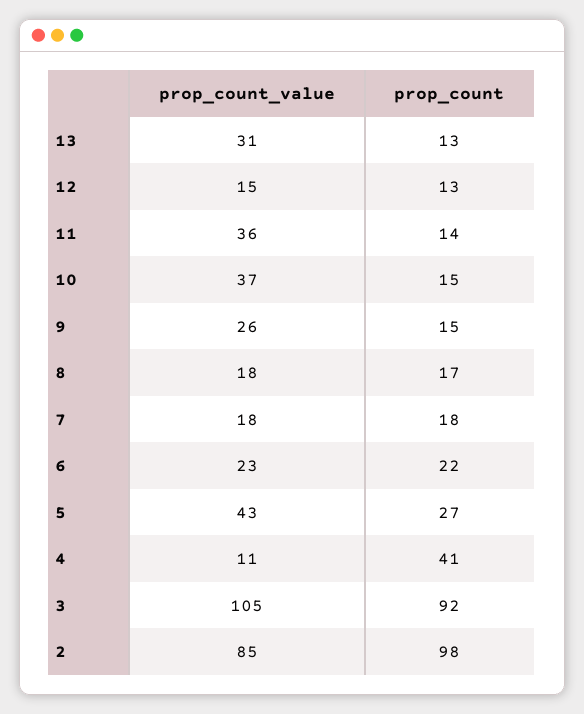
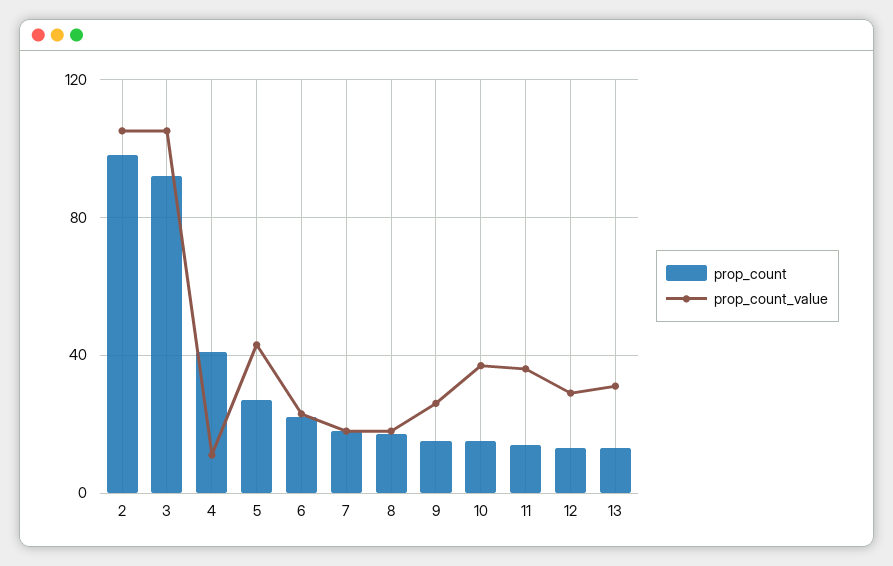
prop_count_value, 12: 15 -> 30
prop_count_value, 2: 85 -> 105

